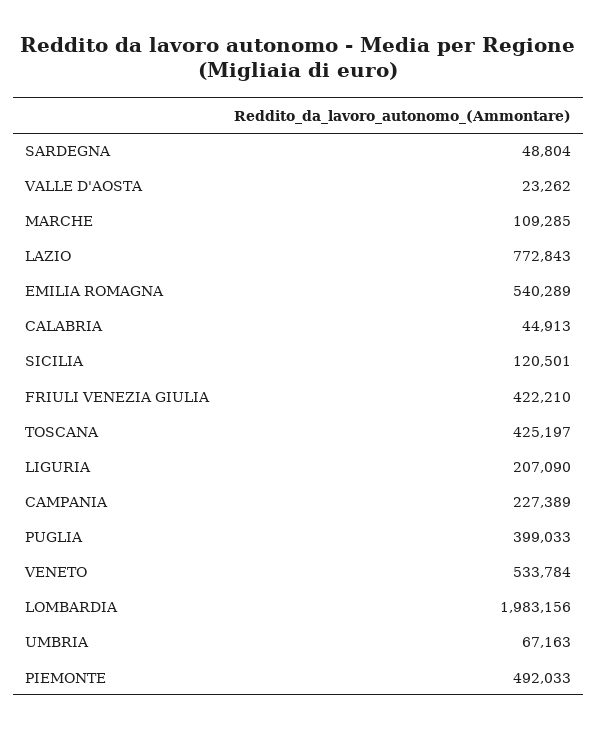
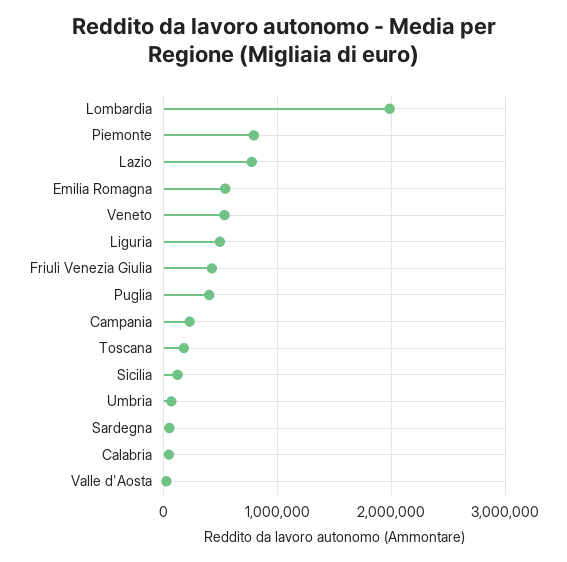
MARCHE: 109285 -> none
TOSCANA: 425197 -> 200000
LIGURIA: 207090 -> 500000
PIEMONTE: 492033 -> 800000

